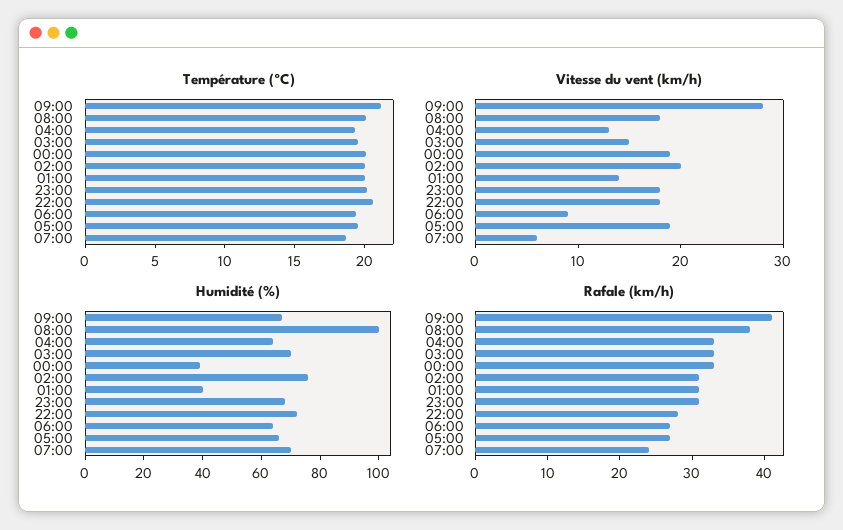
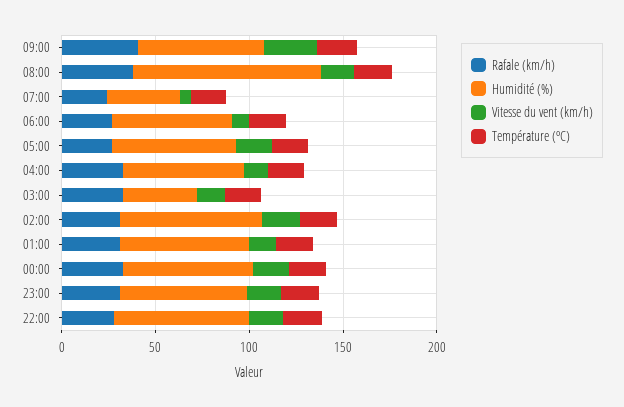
Humidité (%), 03:00: 70 -> 40
Humidité (%), 00:00: 40 -> 70
Humidité (%), 01:00: 40 -> 70
Humidité (%), 07:00: 70 -> 40

